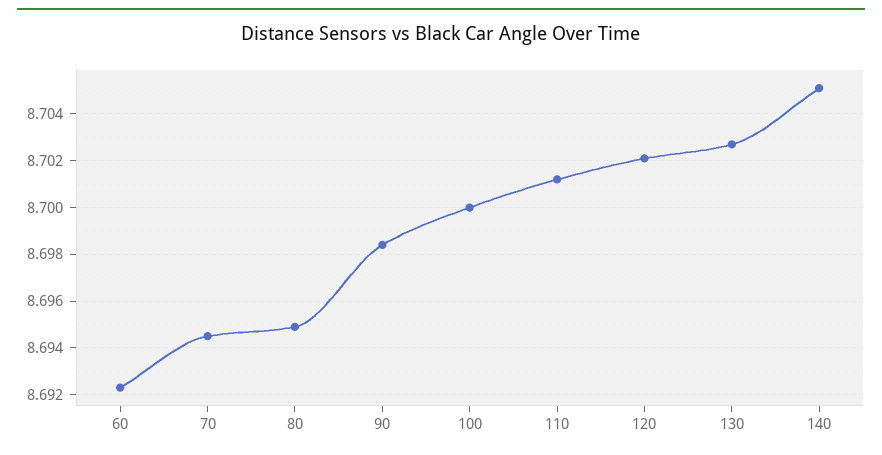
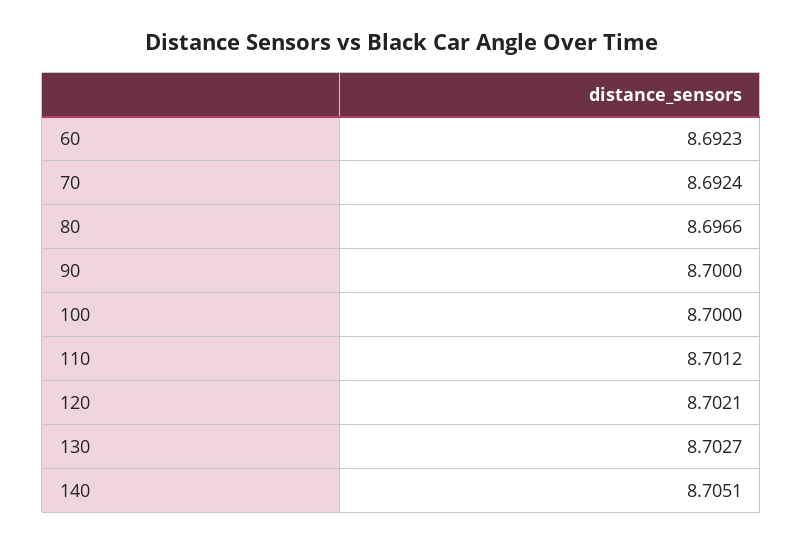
70: 8.6945 -> 8.6924
80: 8.695 -> 8.6966
90: 8.6985 -> 8.7

